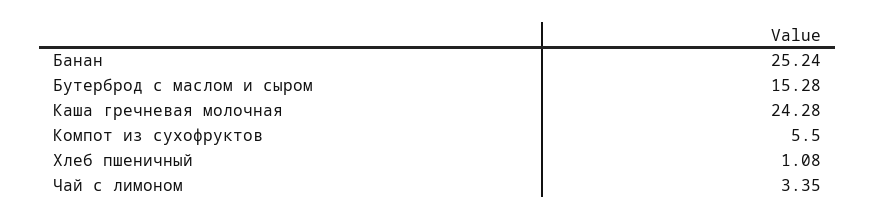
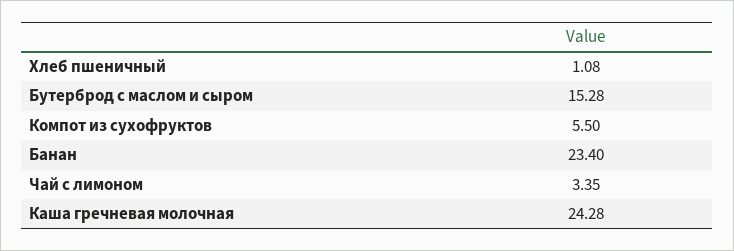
Банан: 25.24 -> 23.4

